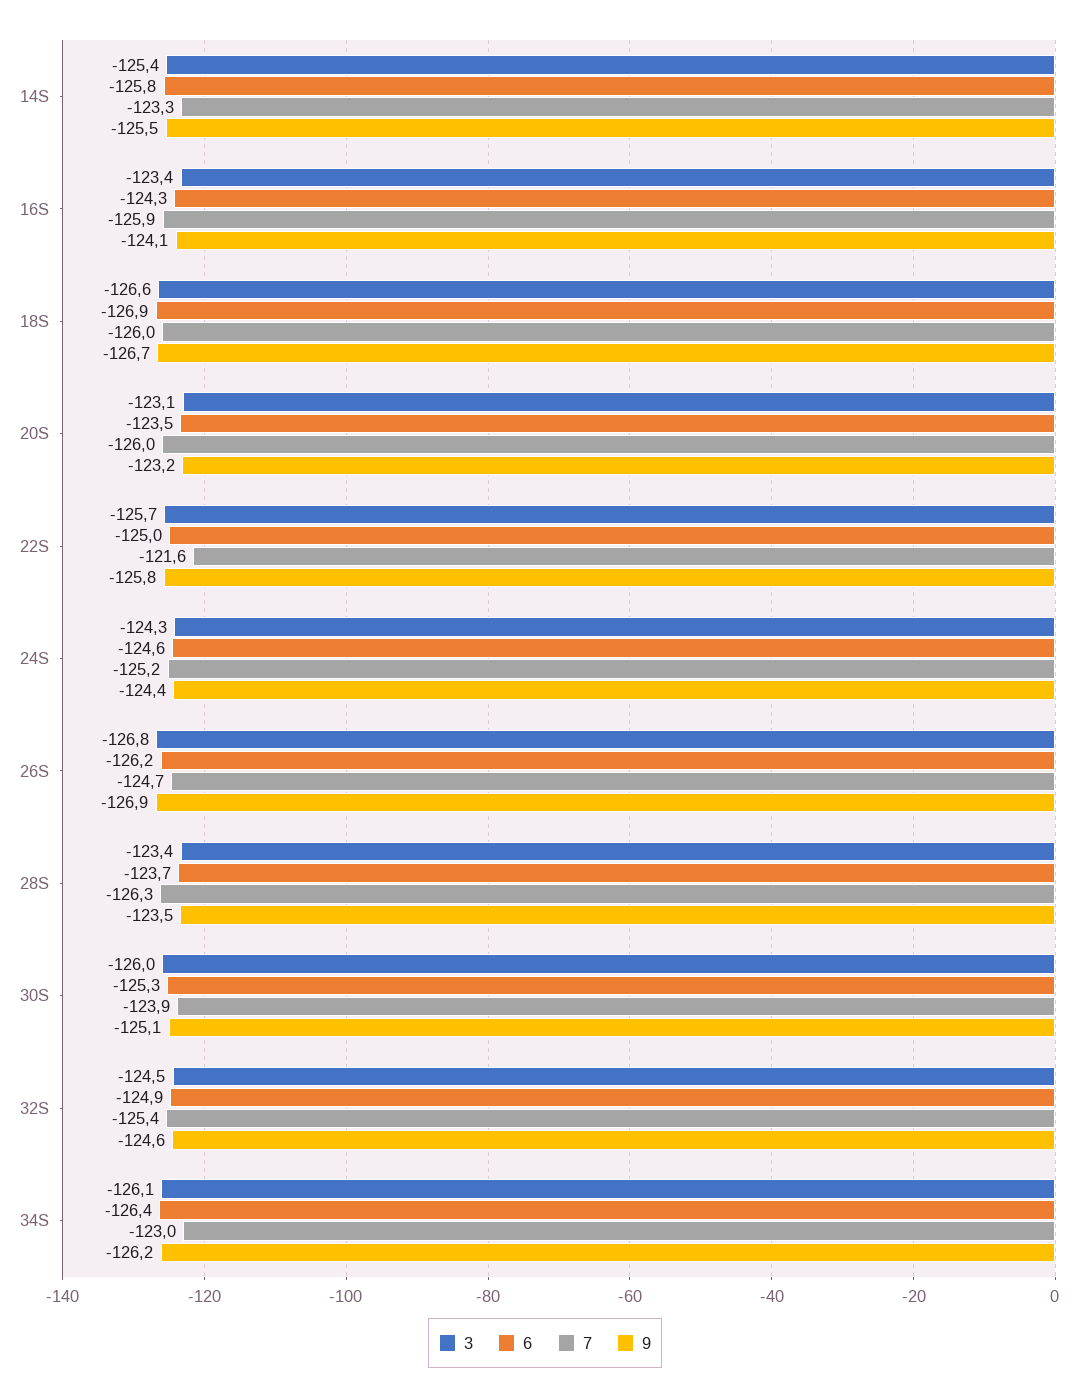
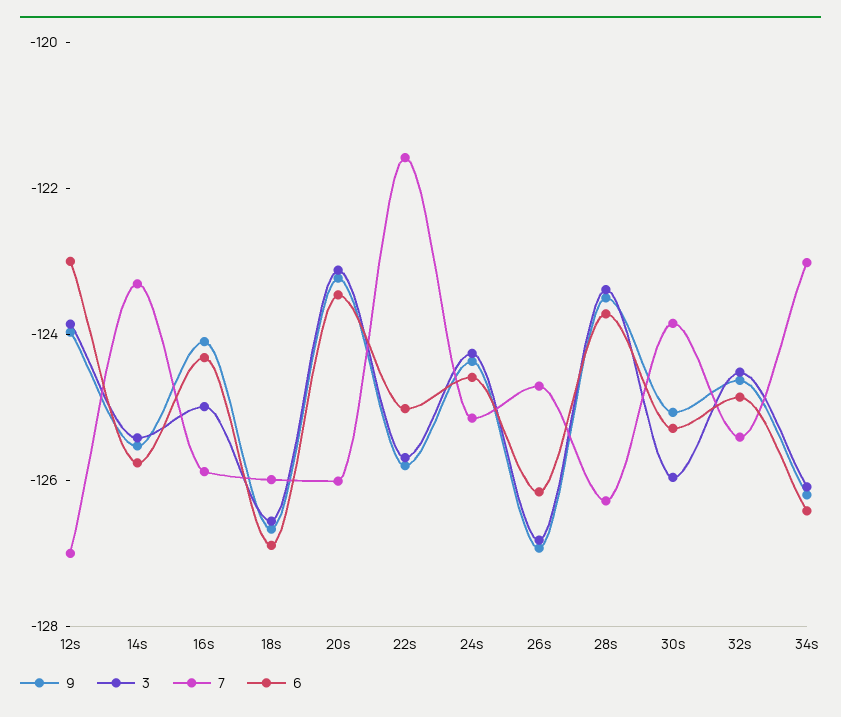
3, 16S: -123.4 -> -125
9, 12s: none -> -124
3, 12s: none -> -124
7, 12s: none -> -127
6, 12s: none -> -123

